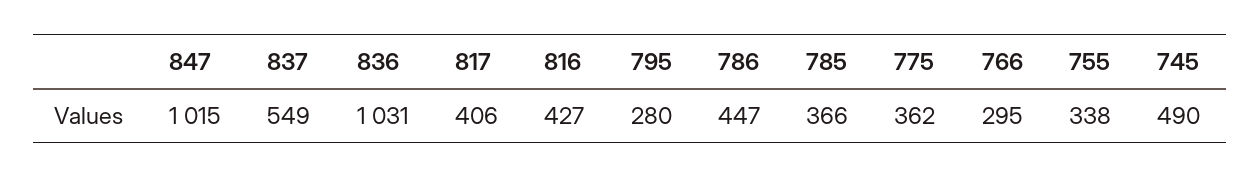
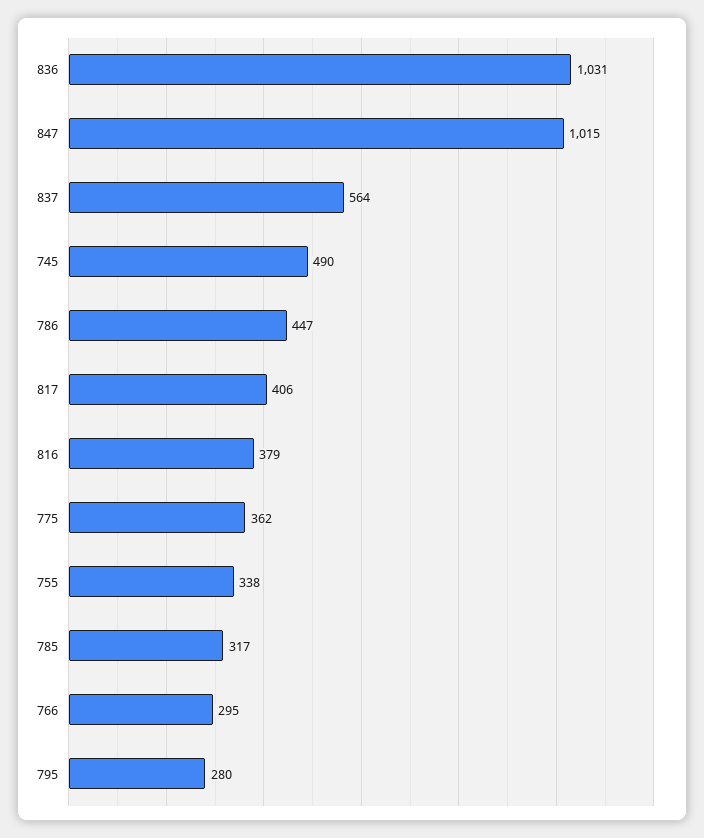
837: 549 -> 564
816: 427 -> 379
785: 366 -> 317

